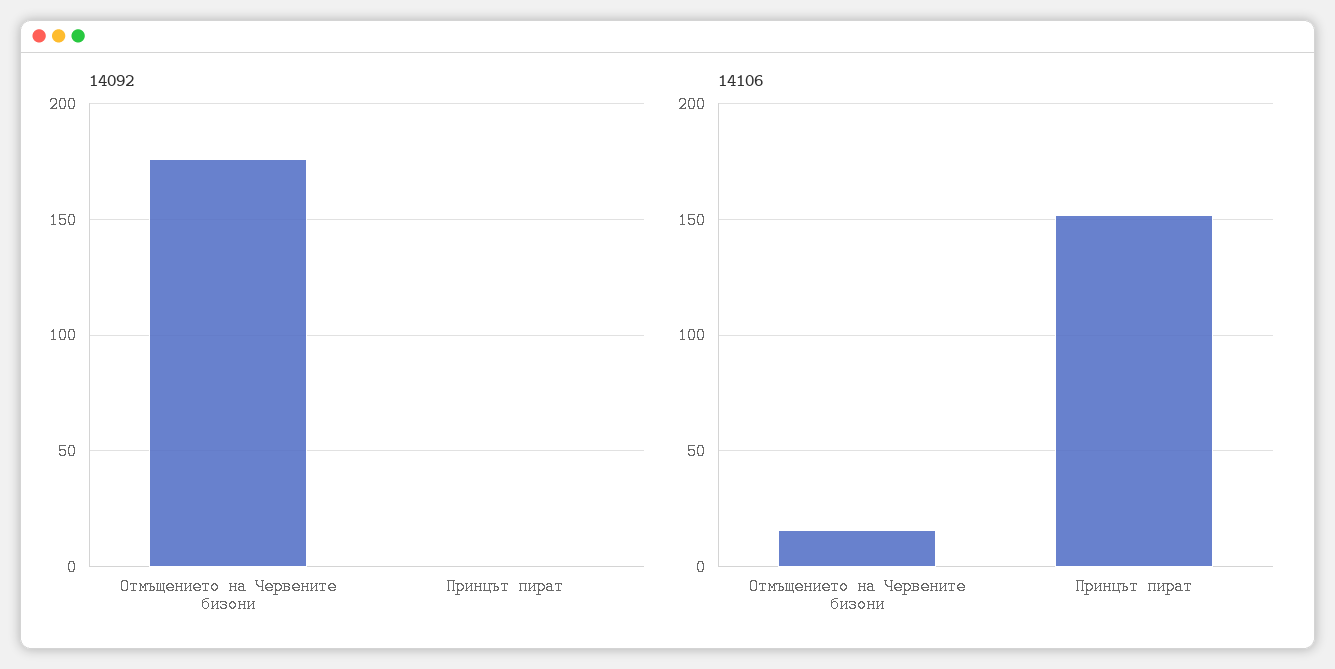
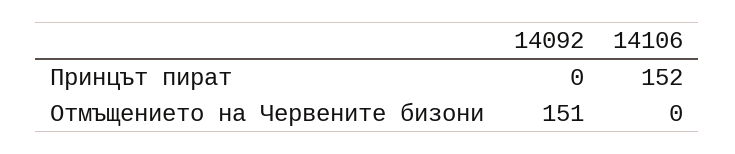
14092, Отмъщението на Червените бизони: 175 -> 151
14106, Отмъщението на Червените бизони: 15 -> 0

